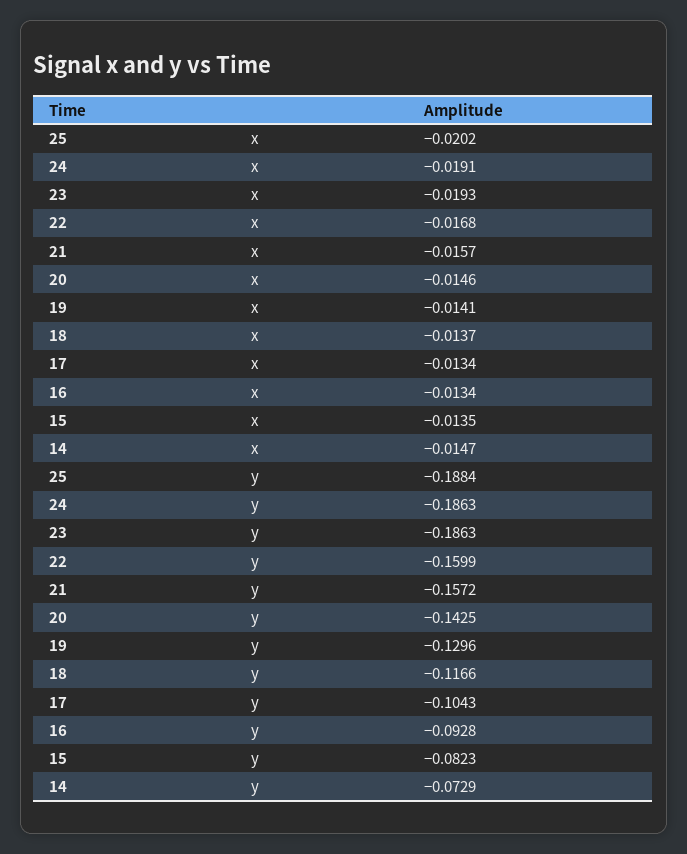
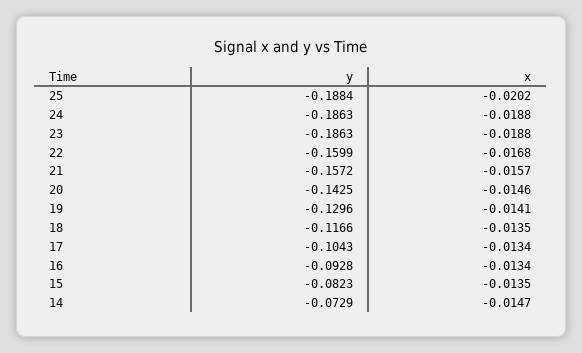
24, x: -0.0191 -> -0.0188
23, x: -0.0193 -> -0.0188
18, x: -0.0137 -> -0.0135

